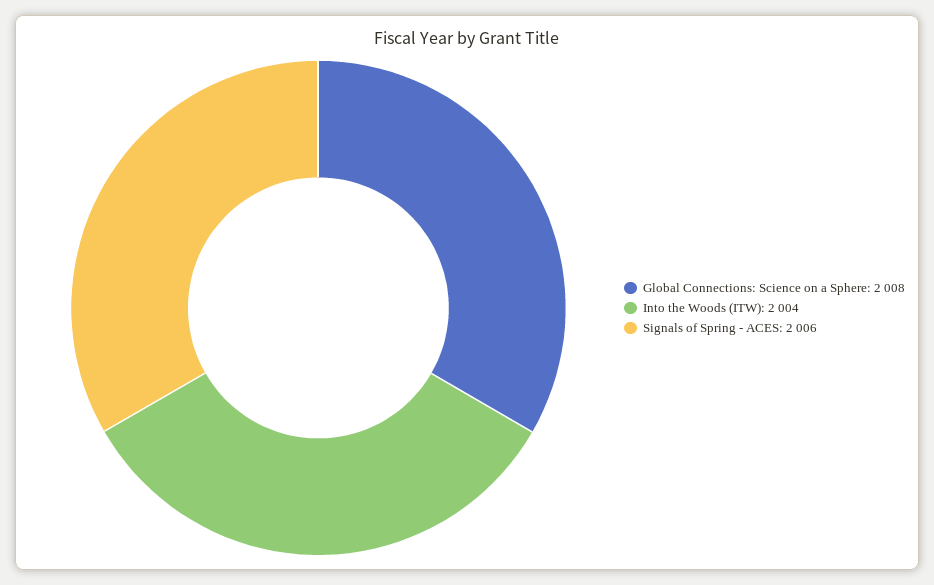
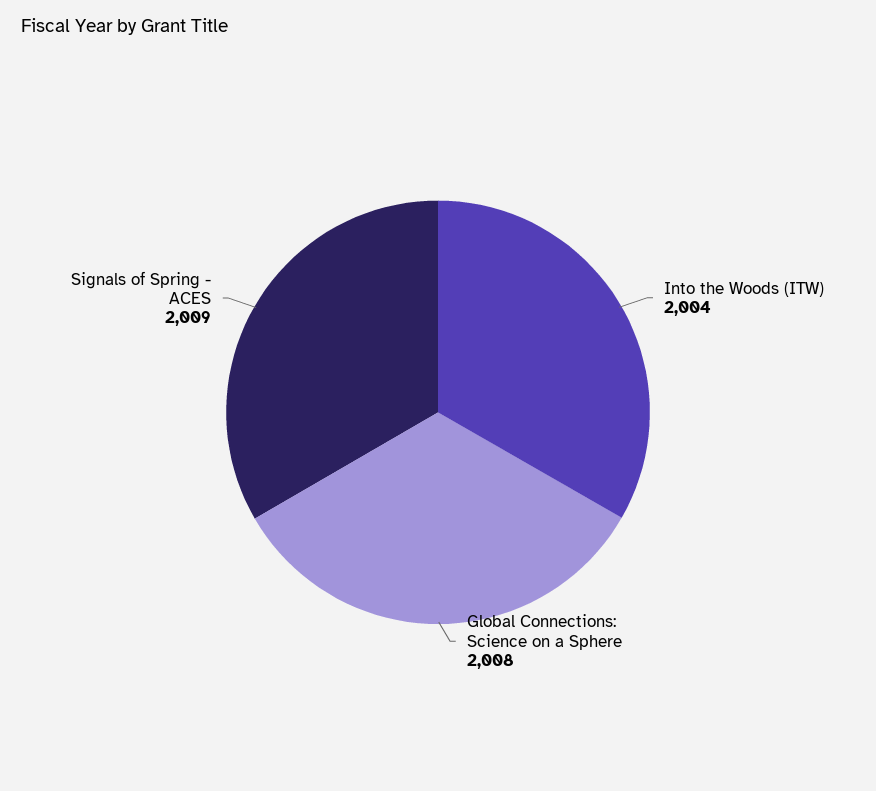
Signals of Spring - ACES: 2006 -> 2009

